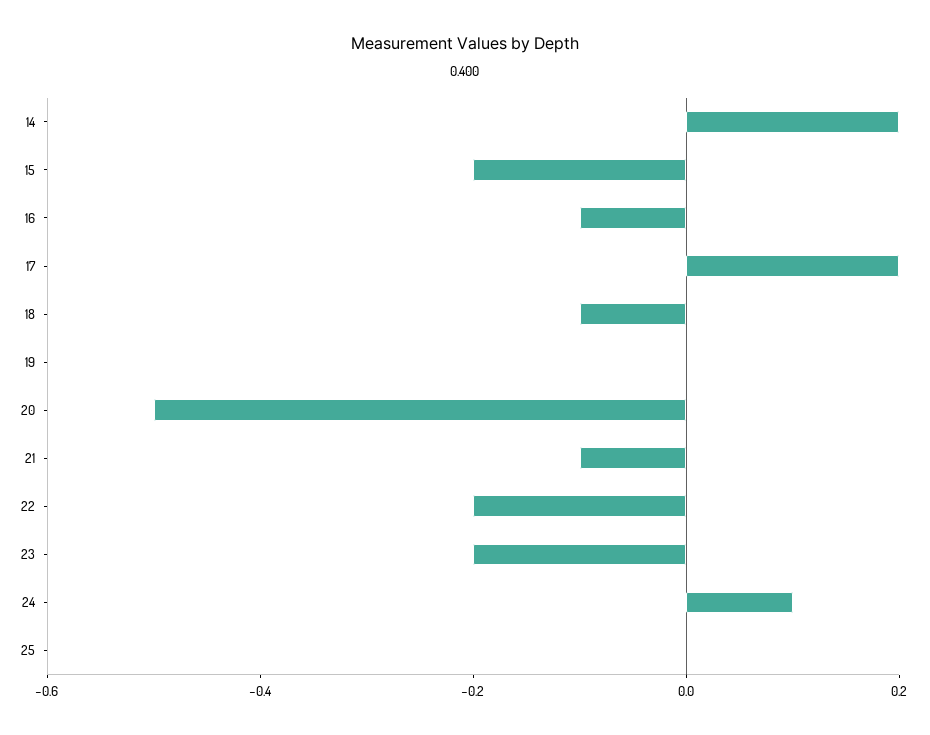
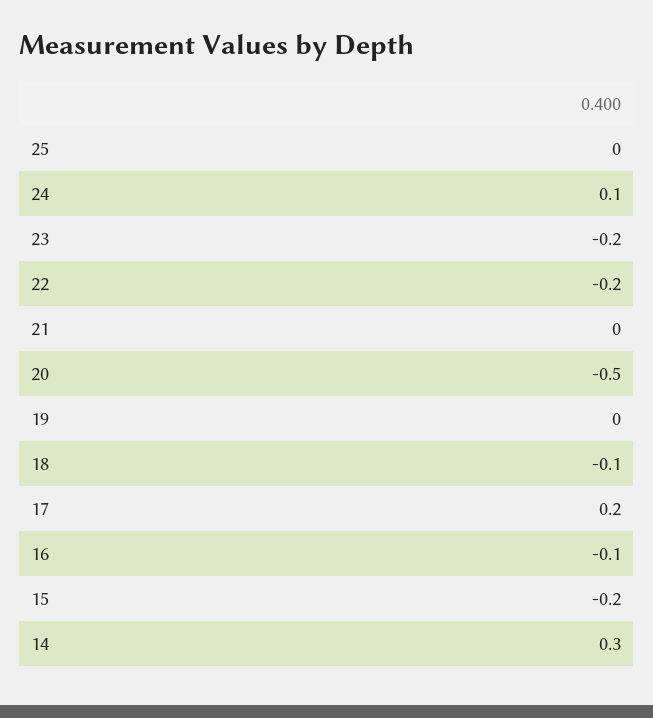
14: 0.2 -> 0.3
21: -0.1 -> 0

